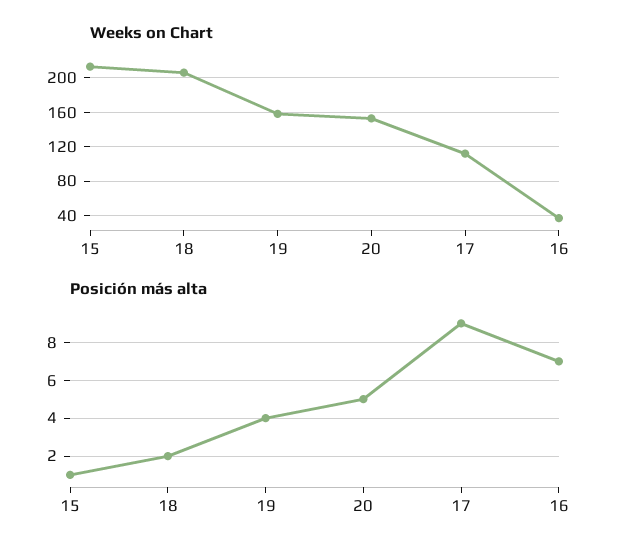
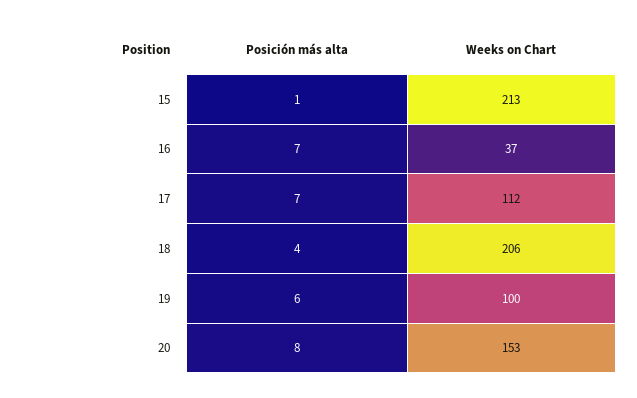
Weeks on Chart, 19: 160 -> 100
Posición más alta, 18: 2 -> 4
Posición más alta, 19: 4 -> 6
Posición más alta, 20: 5 -> 8
Posición más alta, 17: 9 -> 7

